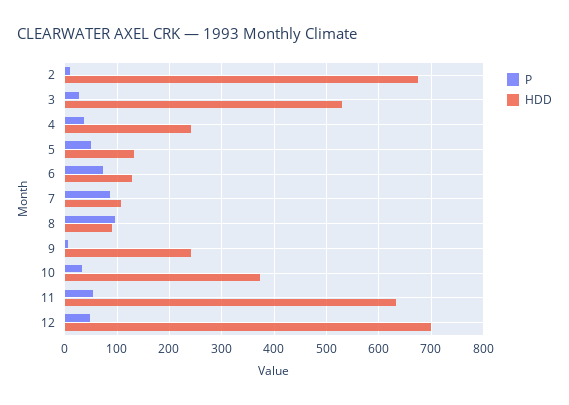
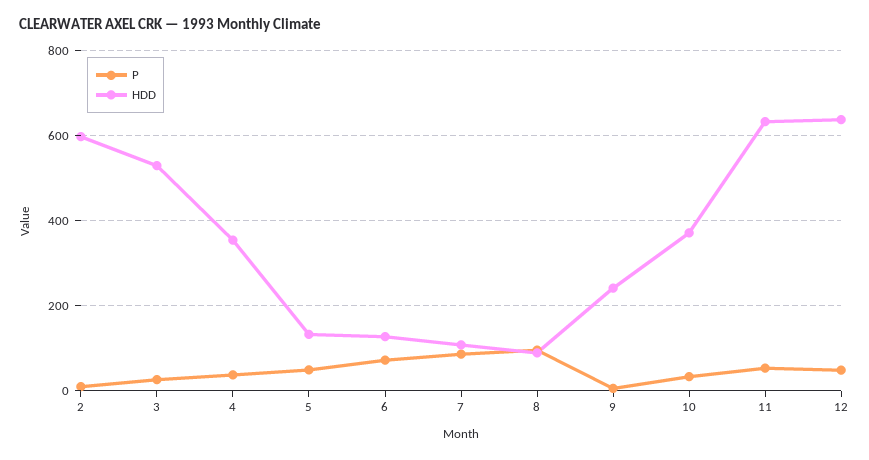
HDD, 2: 680 -> 600
HDD, 4: 240 -> 360
HDD, 12: 700 -> 640

